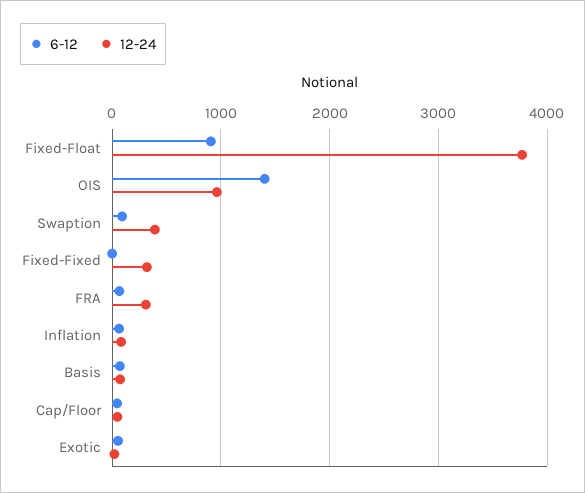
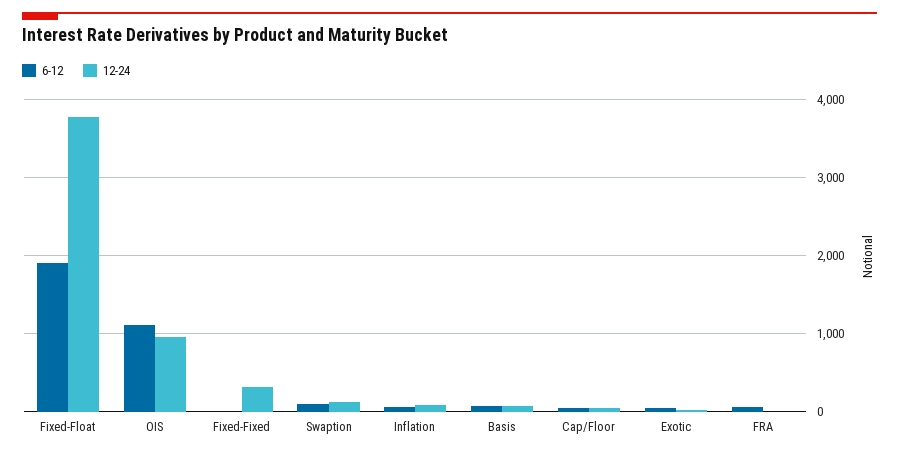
6-12, Fixed-Float: 900 -> 1900
6-12, OIS: 1400 -> 1100
12-24, Swaption: 400 -> 100
12-24, FRA: 300 -> 0

